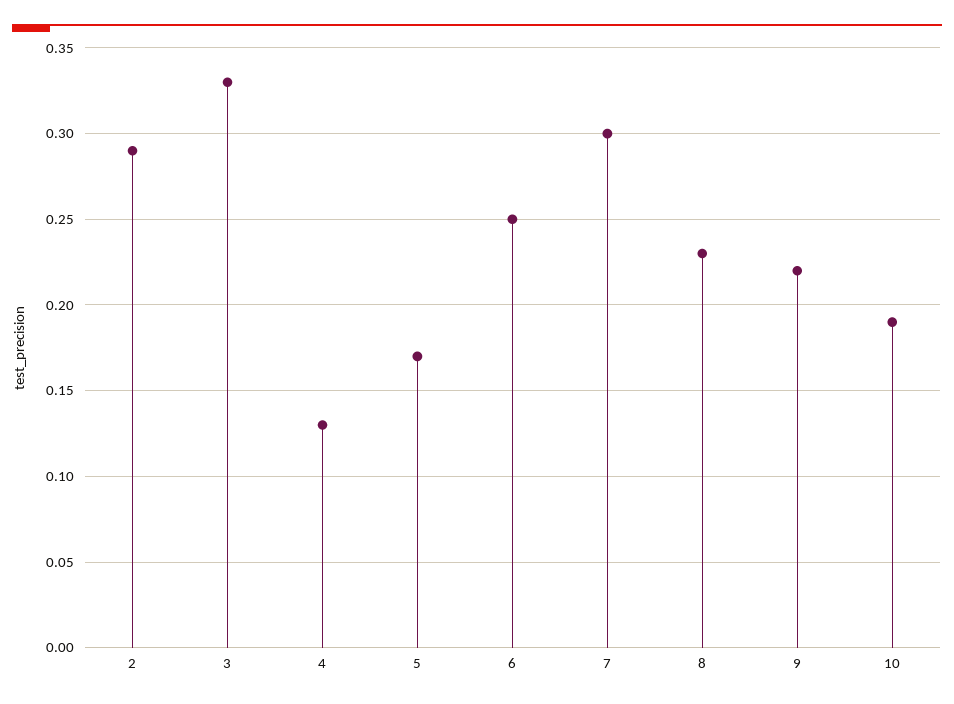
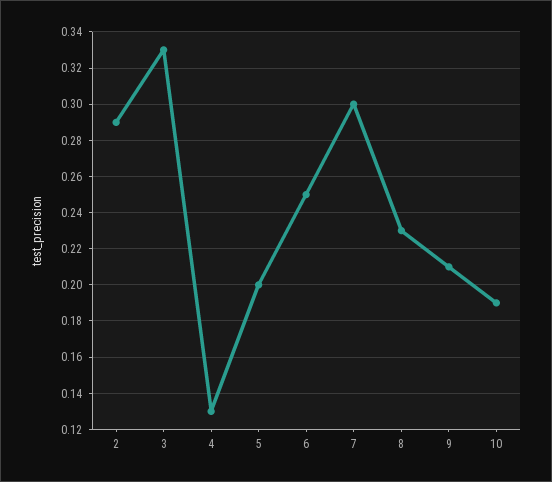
5: 0.17 -> 0.2
9: 0.22 -> 0.21

